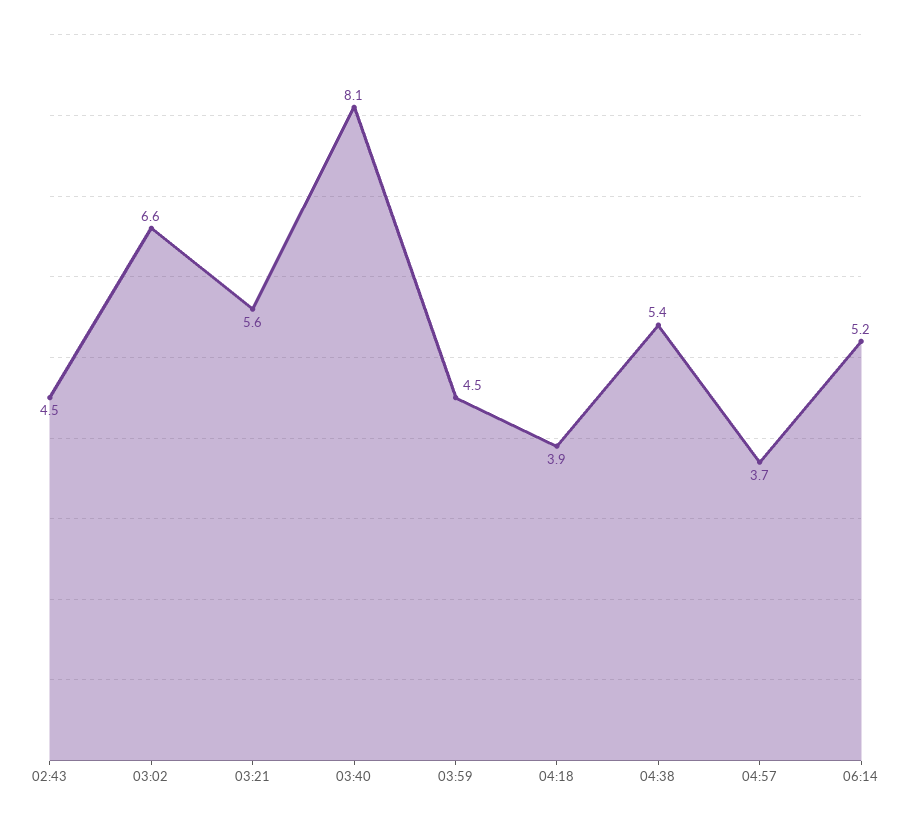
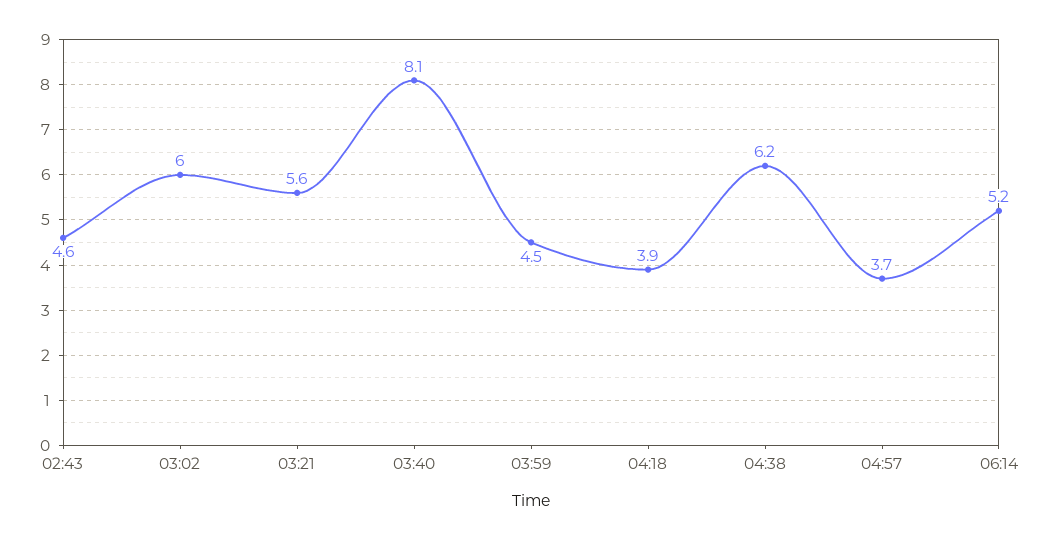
02:43: 4.5 -> 4.6
03:02: 6.6 -> 6
04:38: 5.4 -> 6.2

